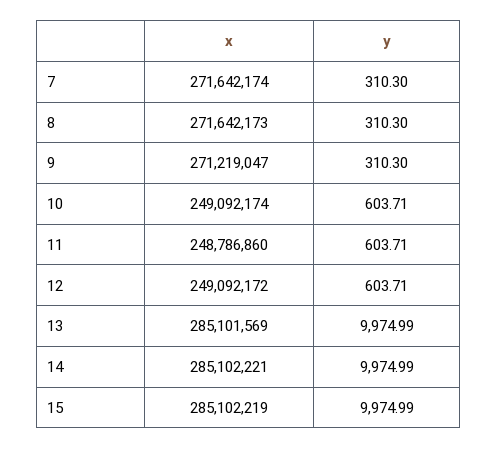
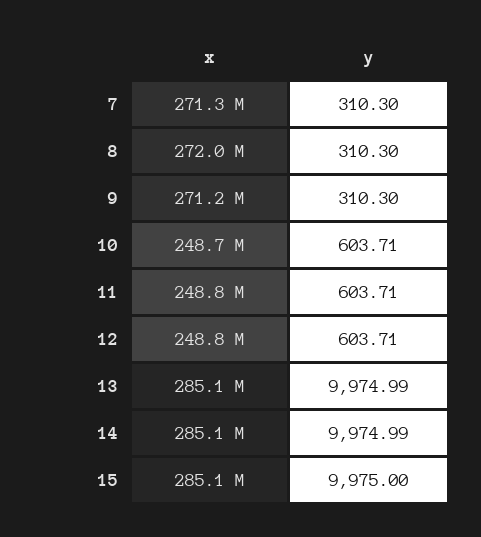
x, 7: 271642174 -> 271300000
x, 8: 271642173 -> 272000000
x, 10: 249092174 -> 248700000
x, 12: 249092172 -> 248800000
y, 15: 9974.99 -> 9975

